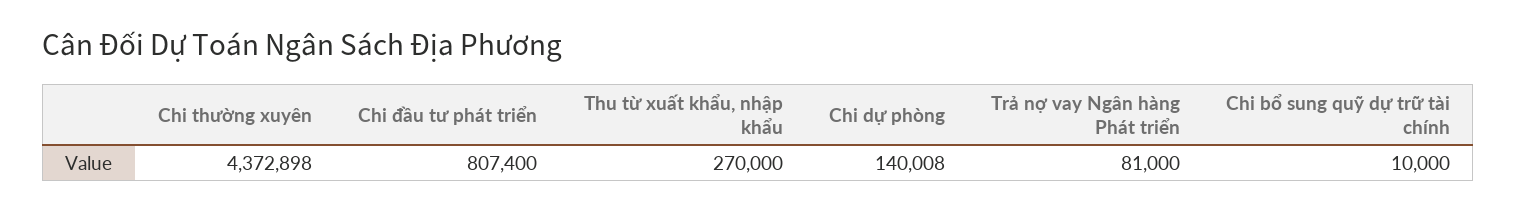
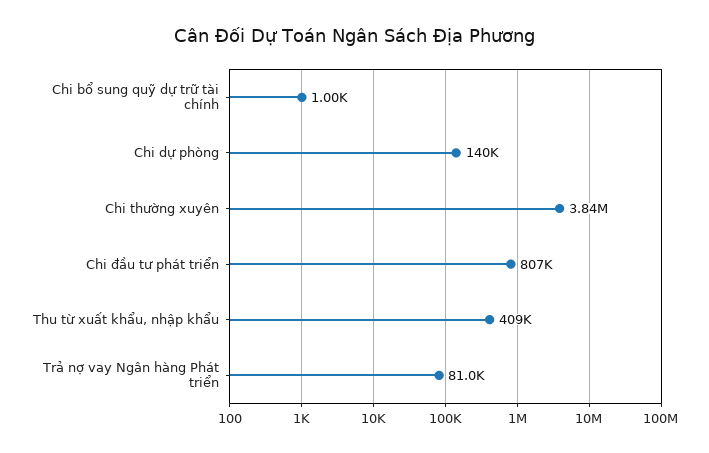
Chi thường xuyên: 4372898 -> 3840000
Thu từ xuất khẩu, nhập khẩu: 270000 -> 409000
Chi bổ sung quỹ dự trữ tài chính: 10000 -> 1000

